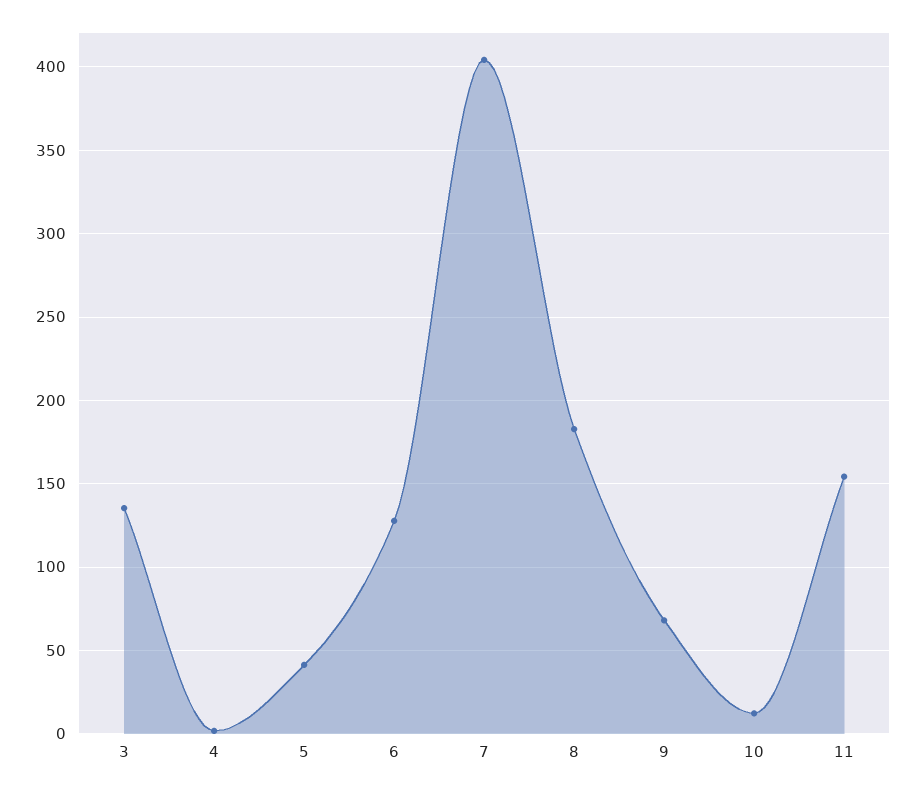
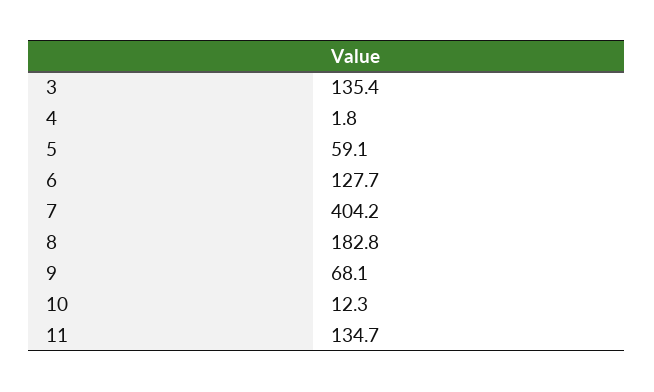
5: 40 -> 59.1
11: 155 -> 134.7

